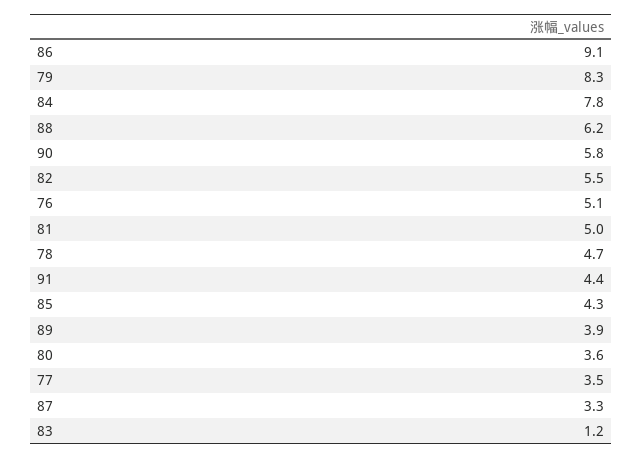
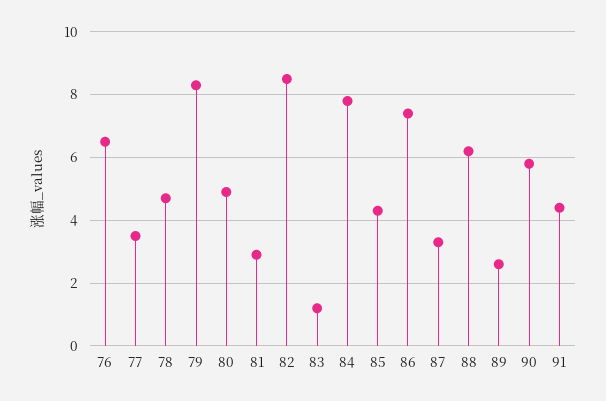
86: 9.1 -> 7.5
82: 5.5 -> 8.5
76: 5.1 -> 6.5
81: 5 -> 3
89: 3.9 -> 2.5
80: 3.6 -> 5

